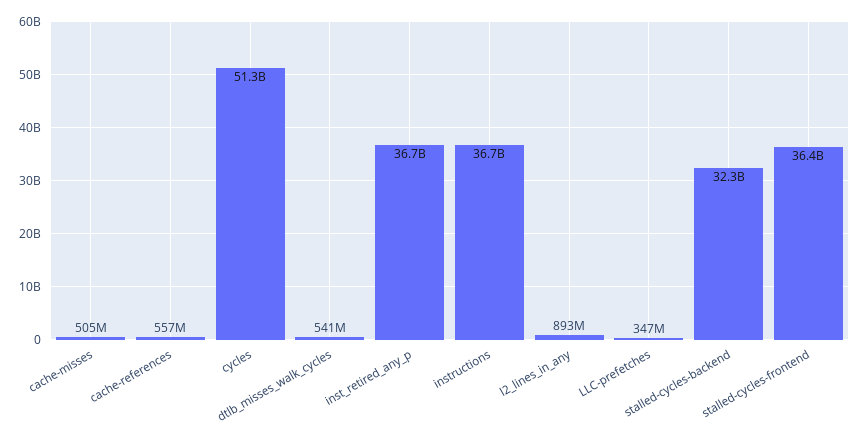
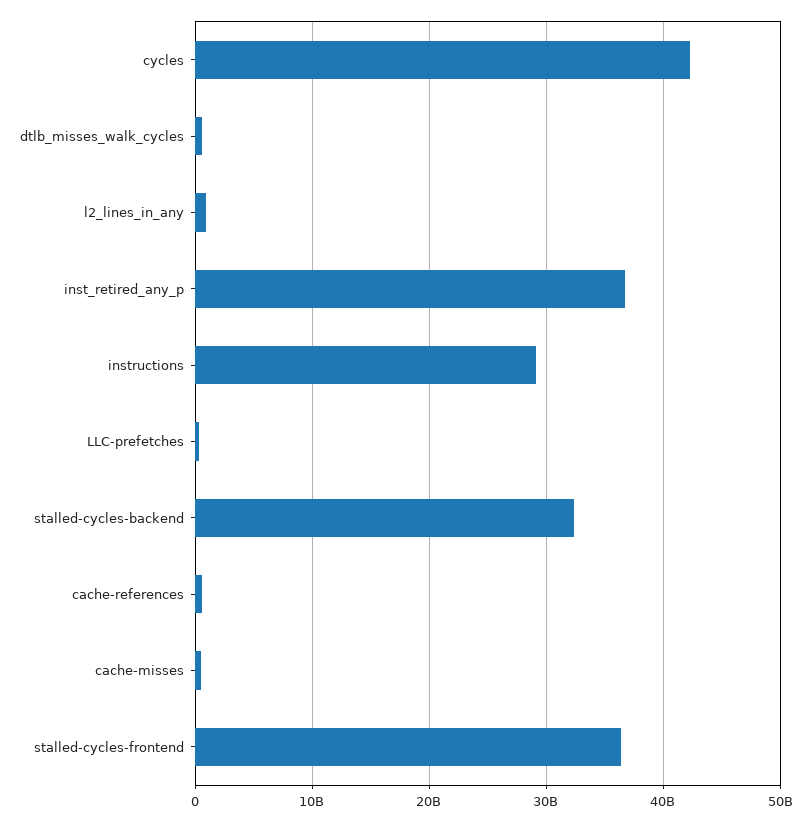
cycles: 51300000000 -> 42000000000
instructions: 36700000000 -> 29000000000

